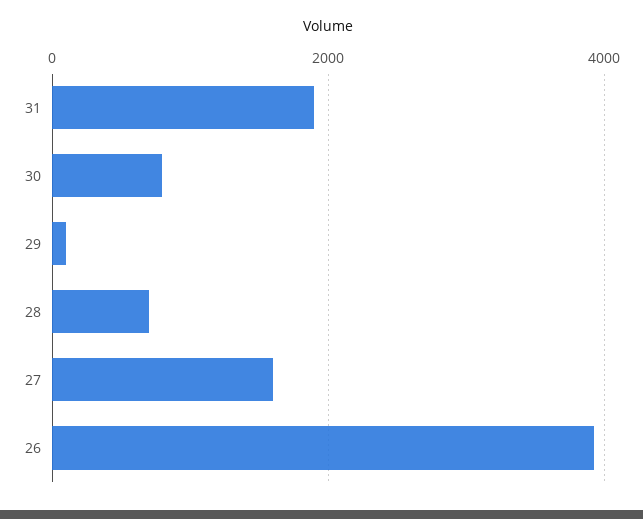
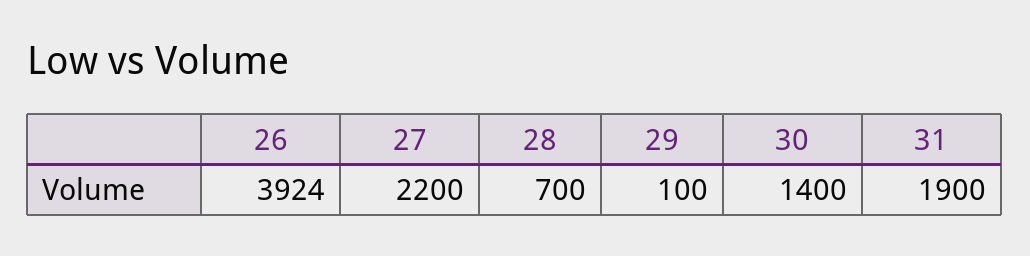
30: 800 -> 1400
27: 1600 -> 2200

